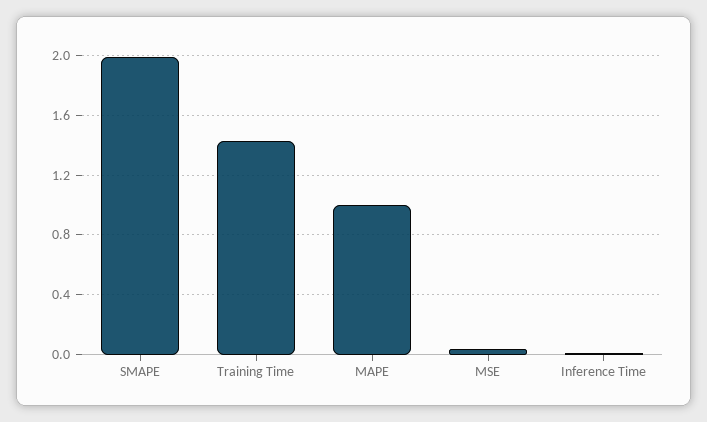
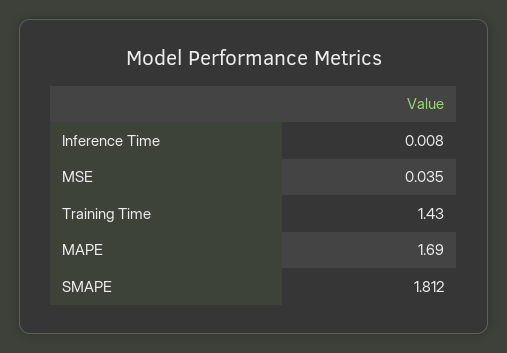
SMAPE: 2 -> 1.812
MAPE: 1 -> 1.69

